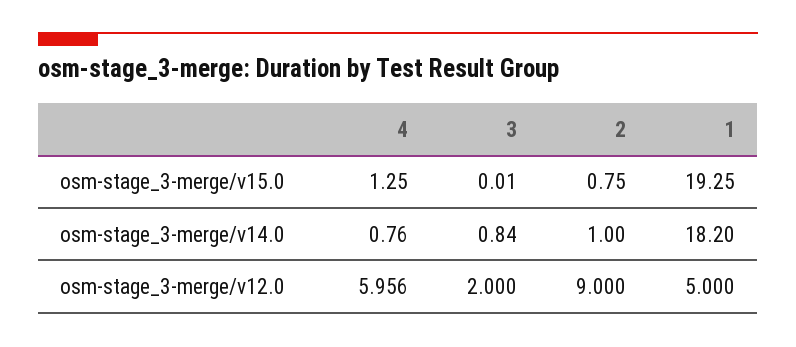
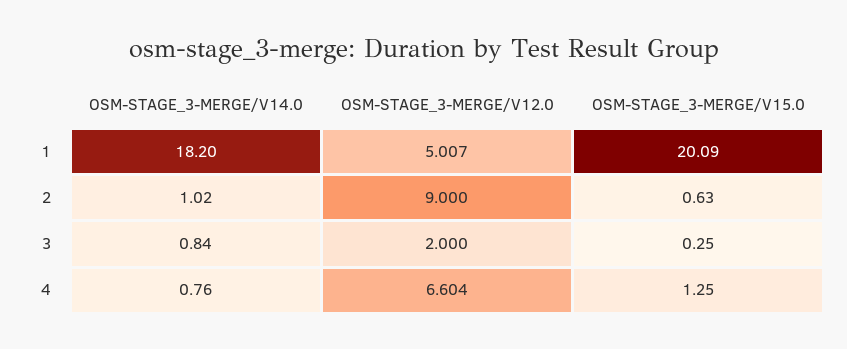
3, osm-stage_3-merge/v15.0: 0.01 -> 0.25
2, osm-stage_3-merge/v15.0: 0.75 -> 0.63
1, osm-stage_3-merge/v15.0: 19.25 -> 20.09
2, osm-stage_3-merge/v14.0: 1 -> 1.02
4, osm-stage_3-merge/v12.0: 5.956 -> 6.604
1, osm-stage_3-merge/v12.0: 5 -> 5.007

